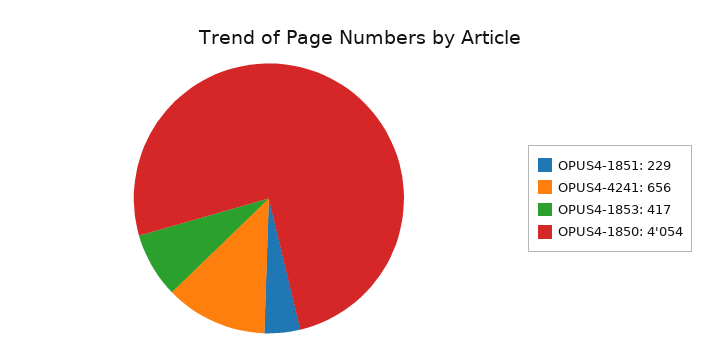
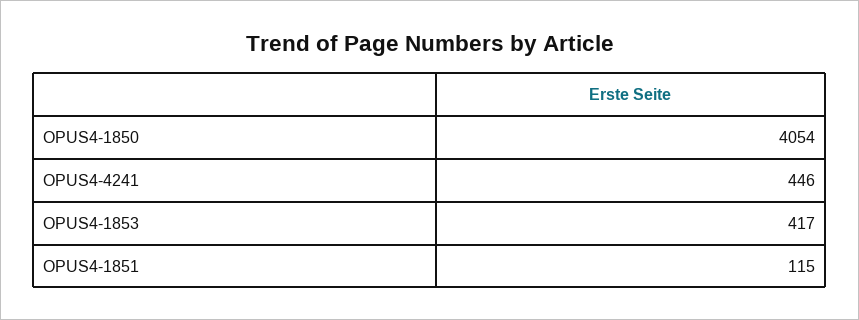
OPUS4-1851: 229 -> 115
OPUS4-4241: 656 -> 446

